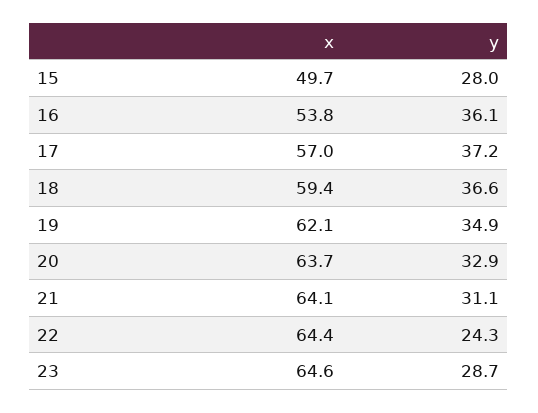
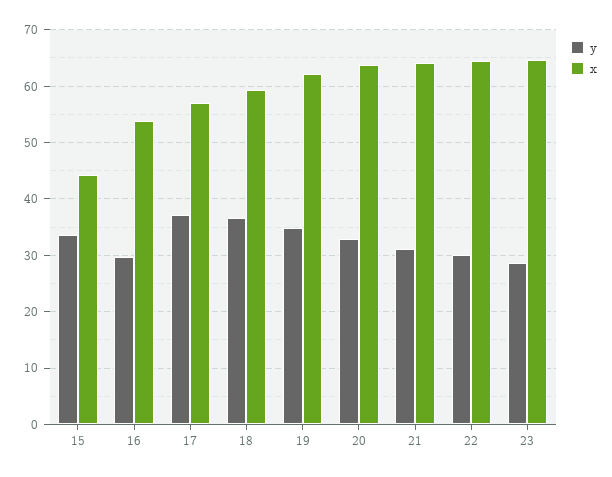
x, 15: 49.7 -> 44
y, 15: 28 -> 34
y, 16: 36.1 -> 30
y, 22: 24.3 -> 30

